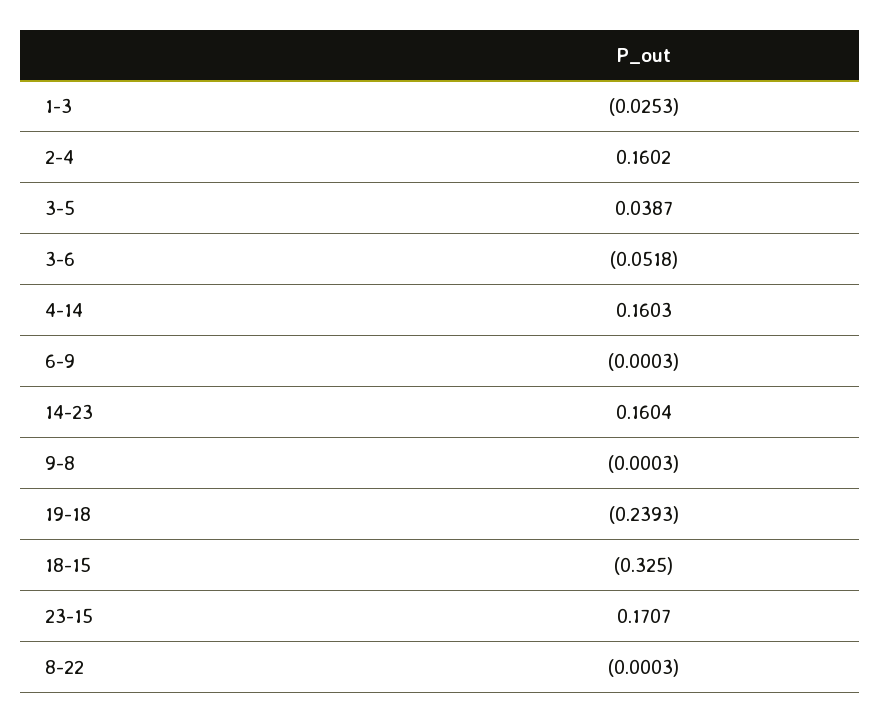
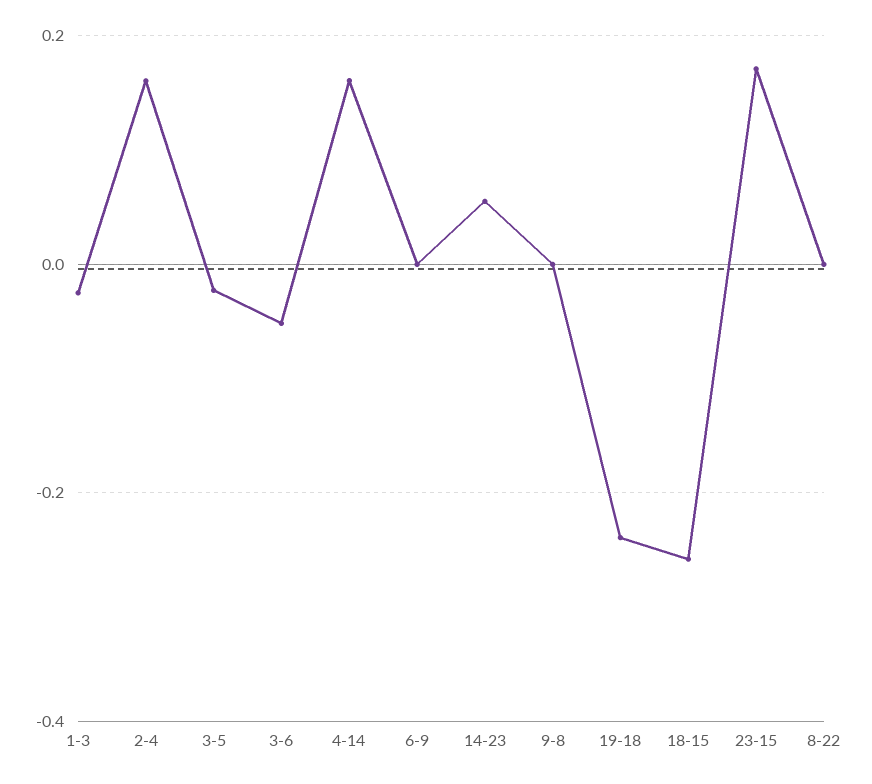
3-5: 0.0387 -> -0.02
14-23: 0.1604 -> 0.06
18-15: -0.325 -> -0.26

